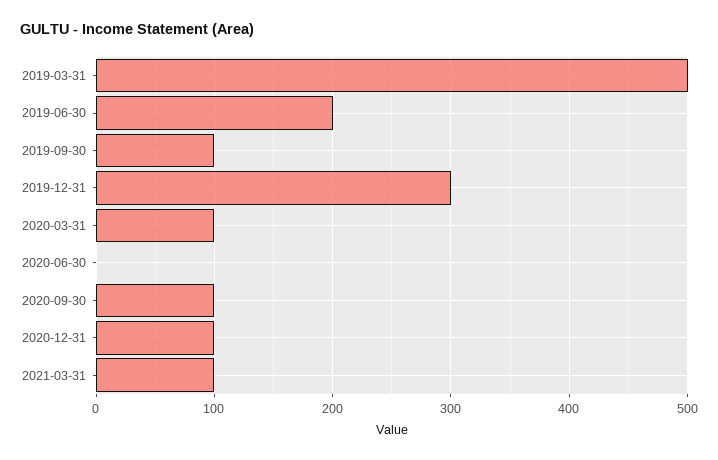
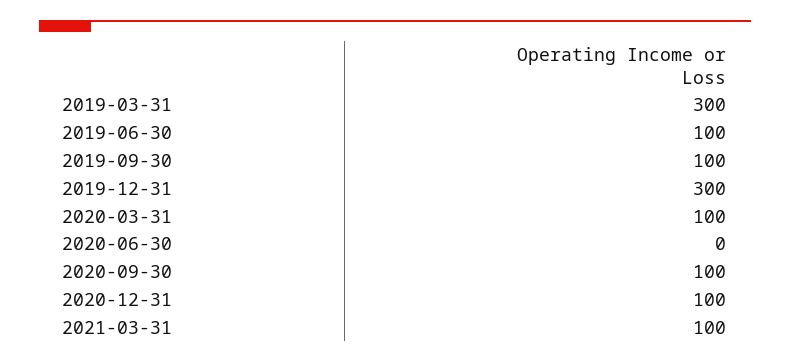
2019-03-31: 500 -> 300
2019-06-30: 200 -> 100

